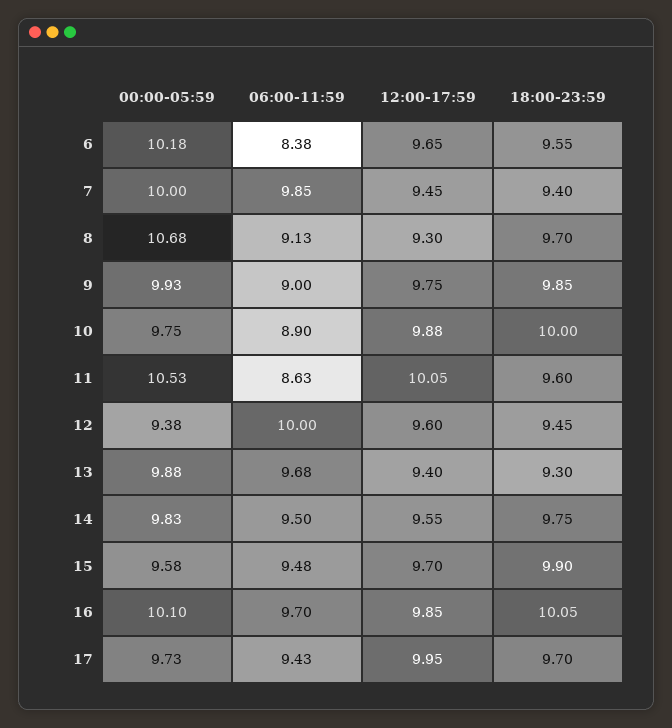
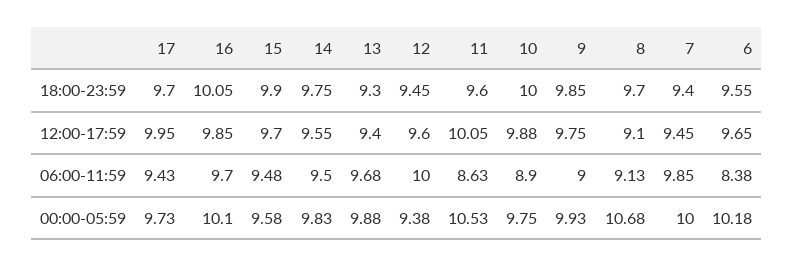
12:00-17:59, 8: 9.3 -> 9.1

